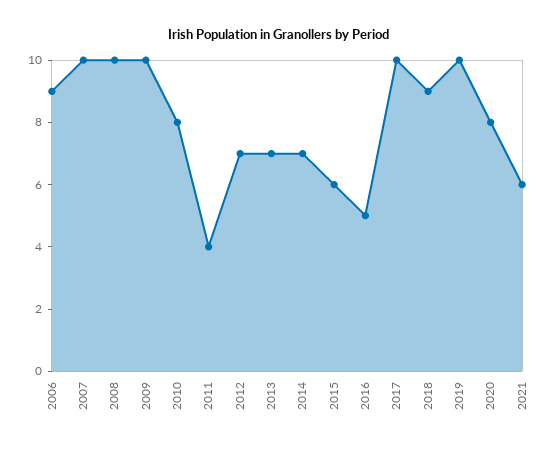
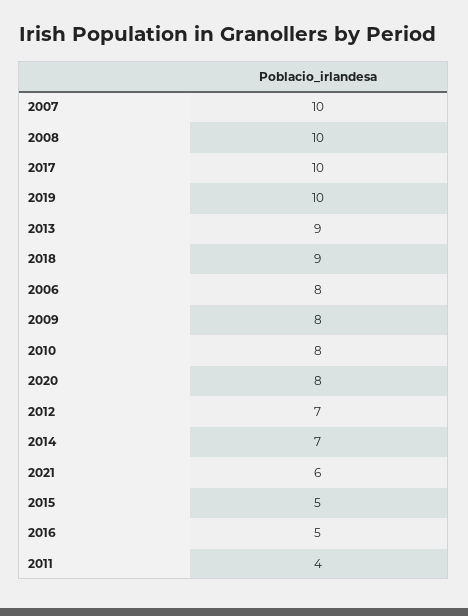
2006: 9 -> 8
2009: 10 -> 8
2013: 7 -> 9
2015: 6 -> 5

